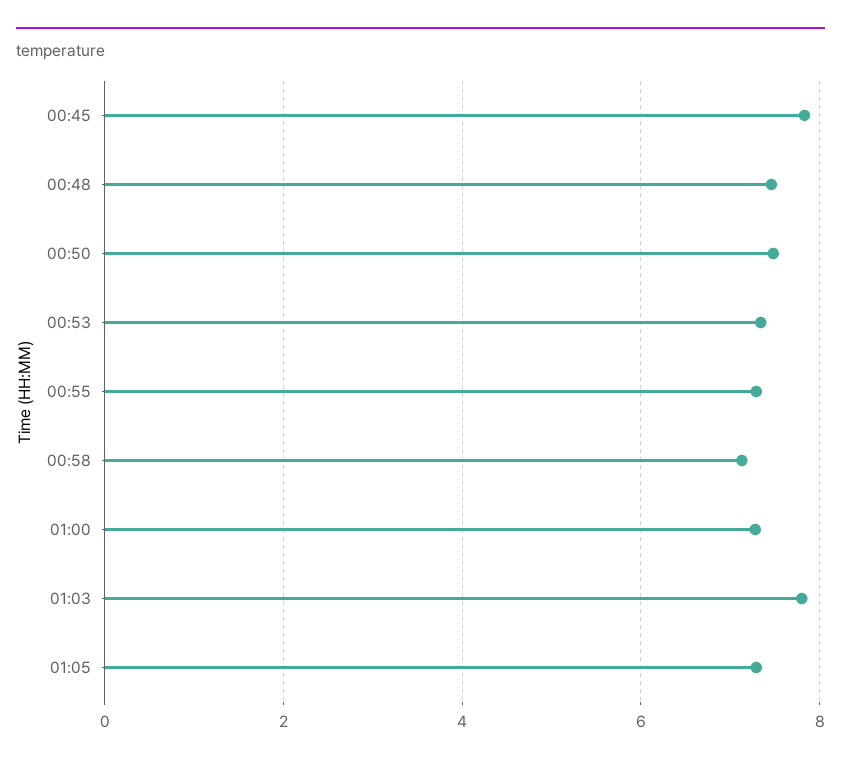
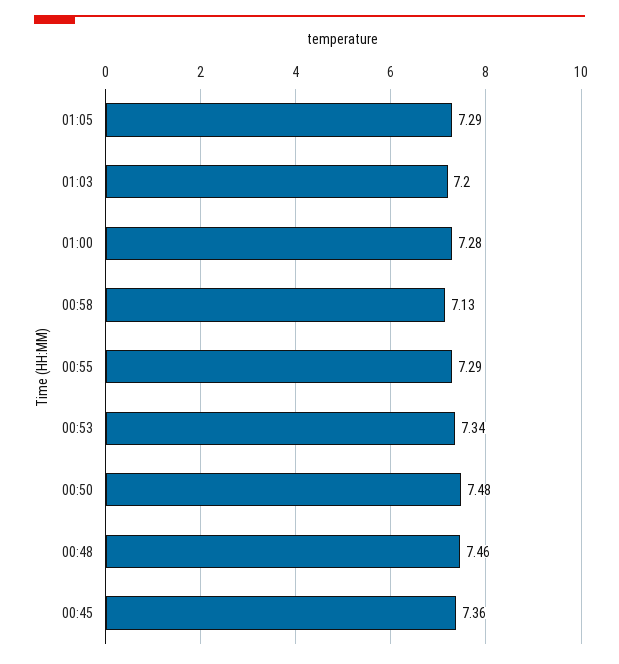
00:45: 7.8 -> 7.36
01:03: 7.8 -> 7.2

